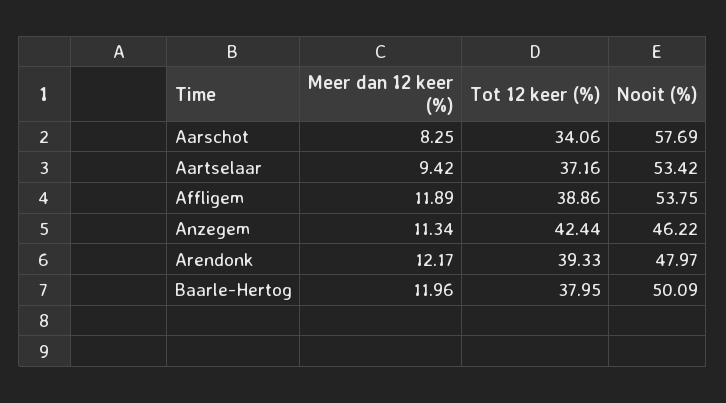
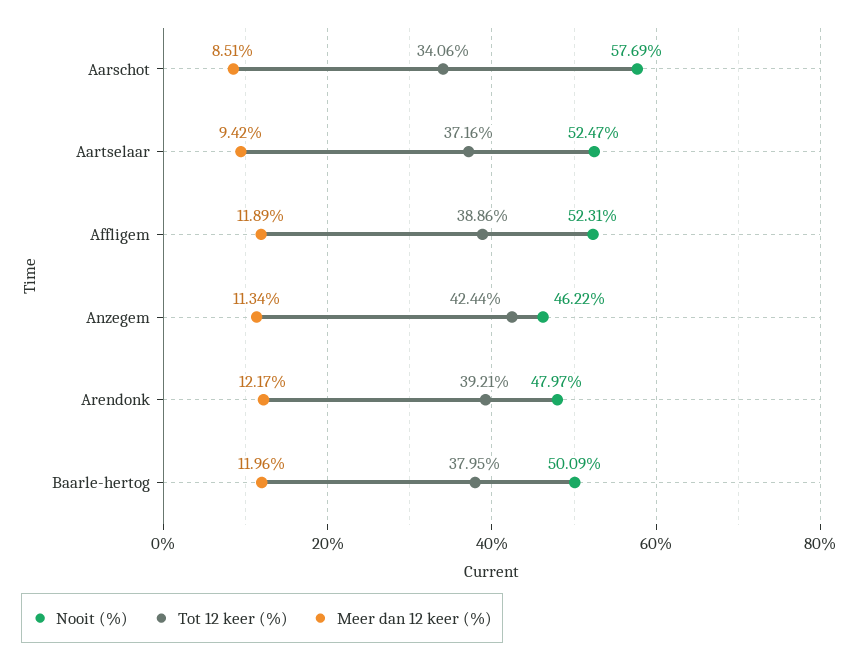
Meer dan 12 keer (%), Aarschot: 8.25 -> 8.51
Nooit (%), Aartselaar: 53.42 -> 52.47
Nooit (%), Affligem: 53.75 -> 52.31
Tot 12 keer (%), Arendonk: 39.33 -> 39.21

